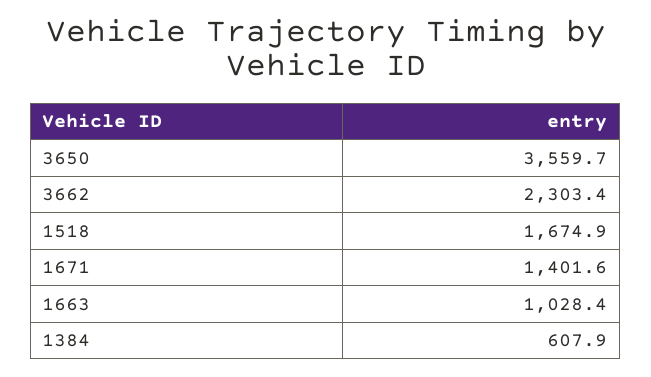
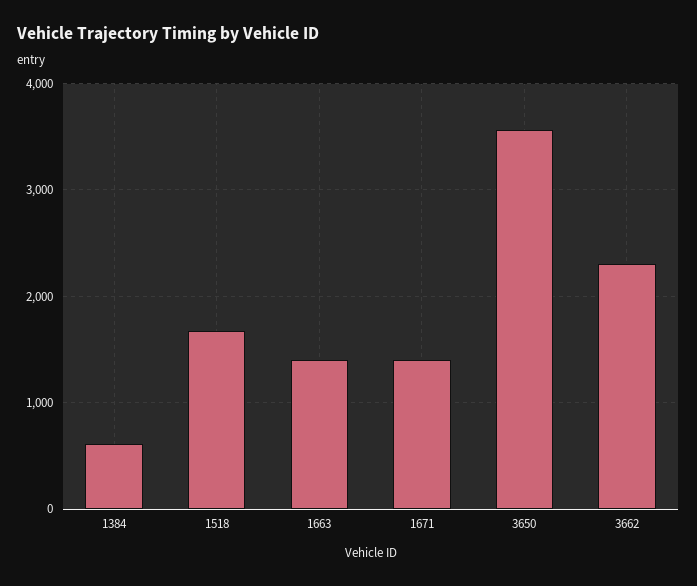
1663: 1028.4 -> 1400

